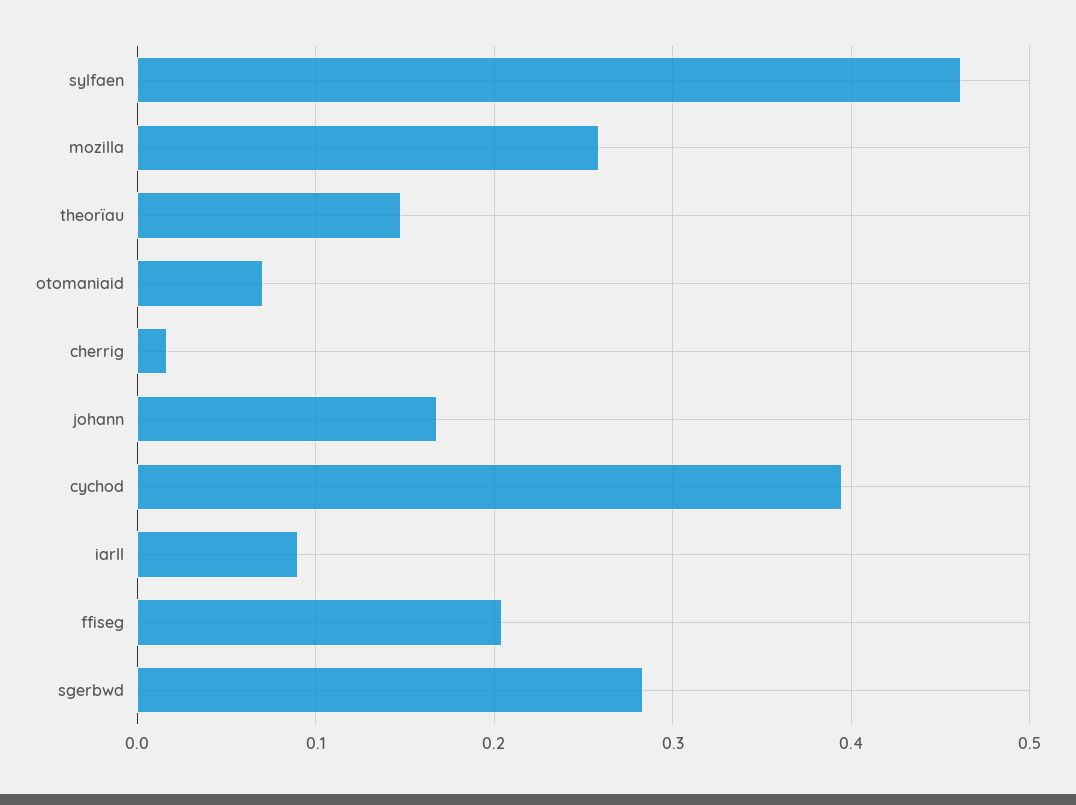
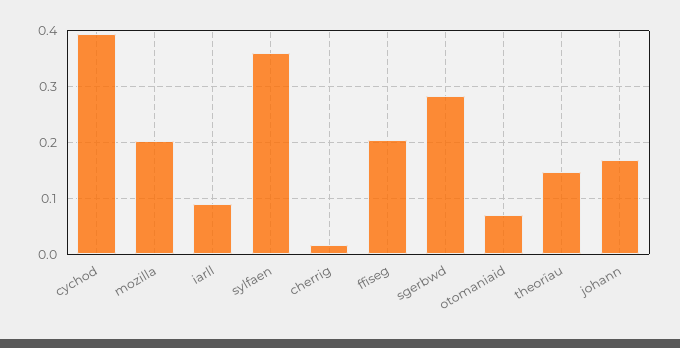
sylfaen: 0.46 -> 0.36
mozilla: 0.26 -> 0.2

